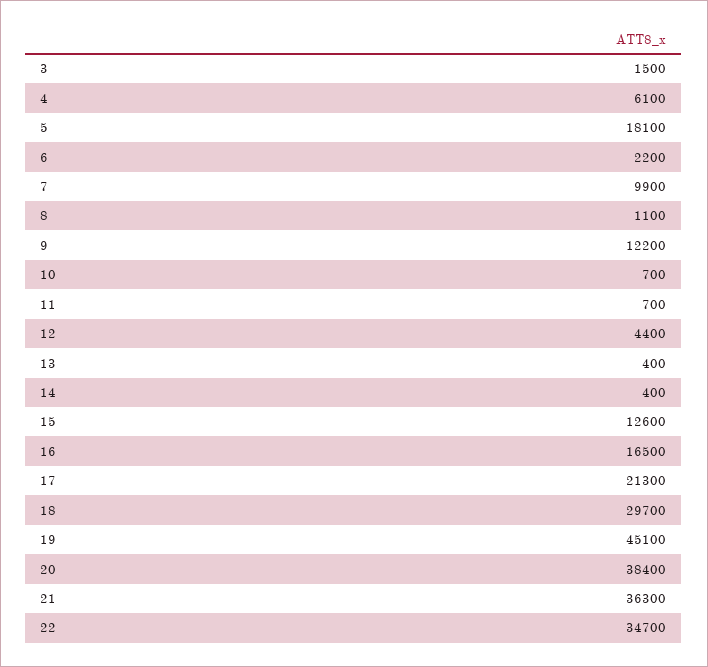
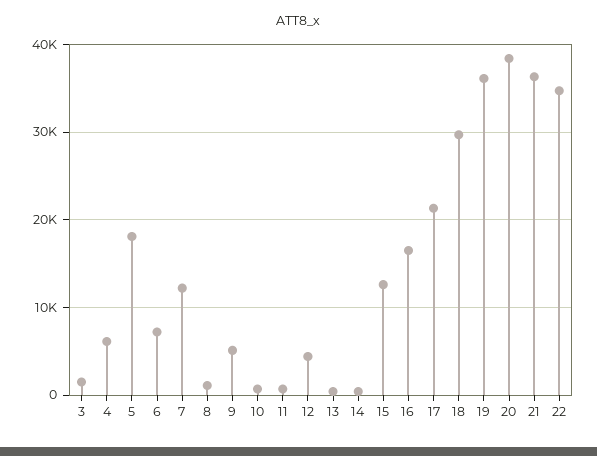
6: 2200 -> 7000
7: 9900 -> 12000
9: 12200 -> 5000
19: 45100 -> 36000

